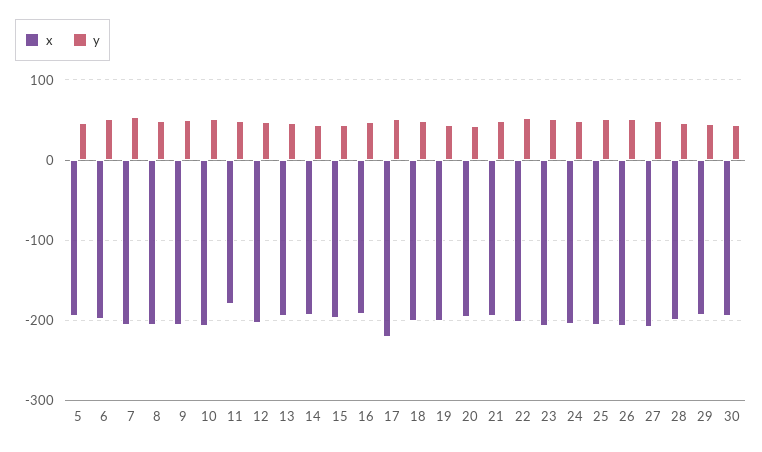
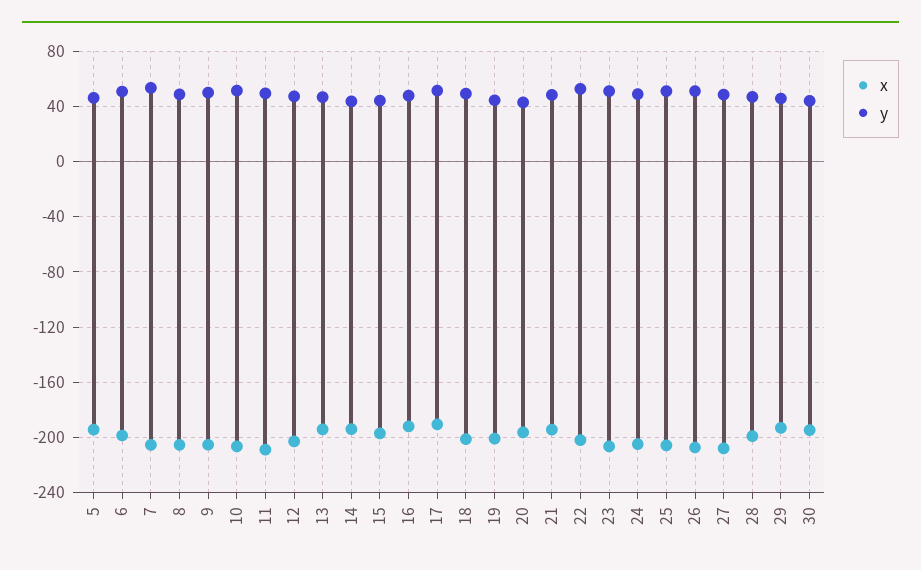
x, 11: -180 -> -210
x, 17: -220 -> -190

